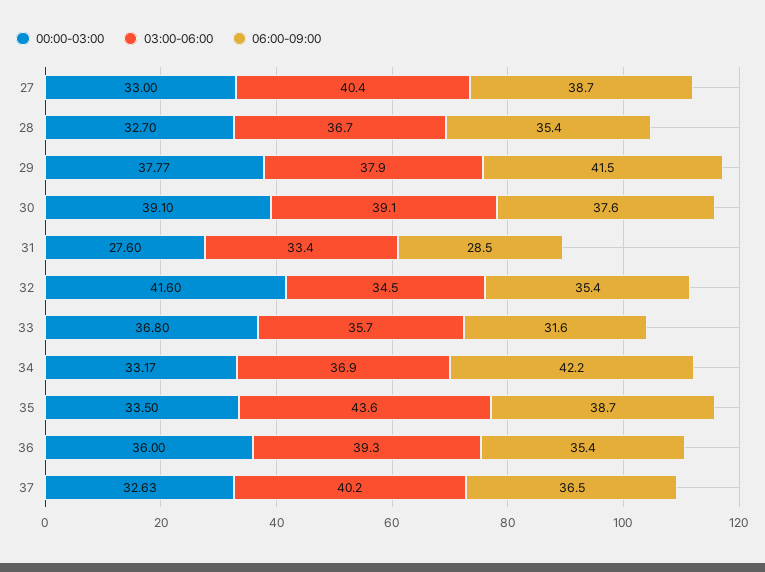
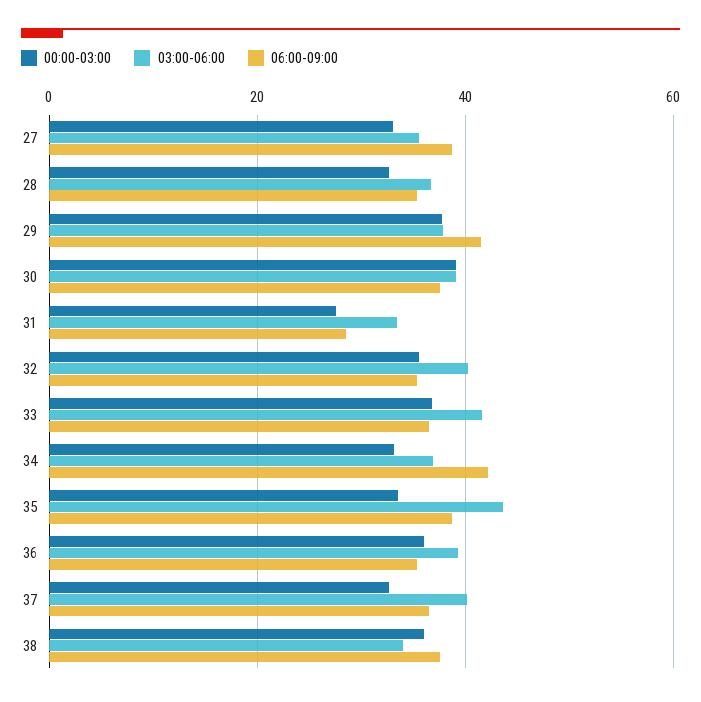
03:00-06:00, 27: 40.4 -> 36
00:00-03:00, 32: 41.6 -> 36
03:00-06:00, 32: 34.5 -> 40
03:00-06:00, 33: 35.7 -> 42
06:00-09:00, 33: 31.6 -> 36
00:00-03:00, 38: none -> 36
03:00-06:00, 38: none -> 34
06:00-09:00, 38: none -> 38

